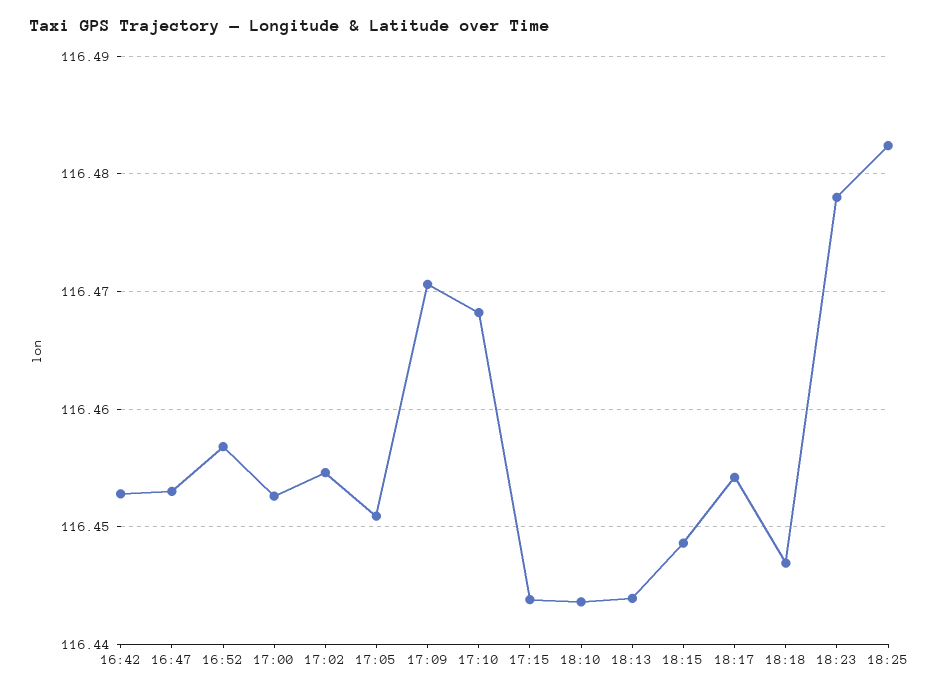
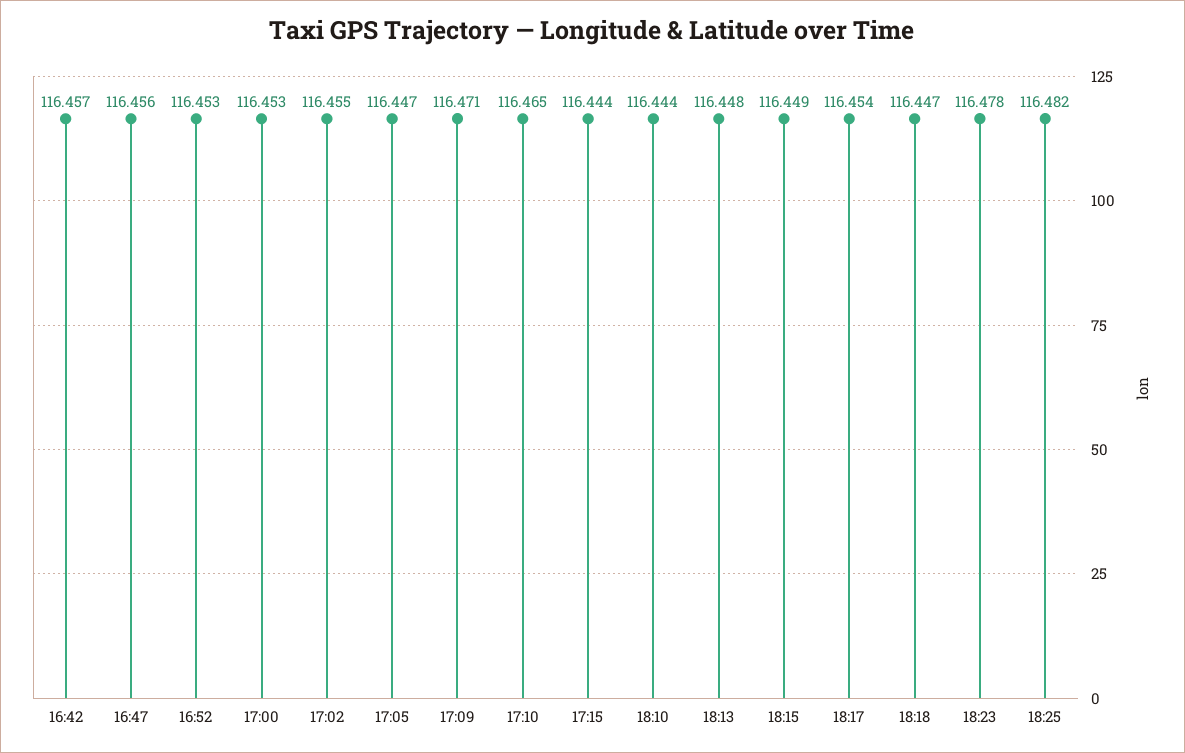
16:42: 116.453 -> 116.457
16:47: 116.453 -> 116.456
16:52: 116.457 -> 116.453
17:05: 116.451 -> 116.447
17:10: 116.468 -> 116.465
18:13: 116.444 -> 116.448

